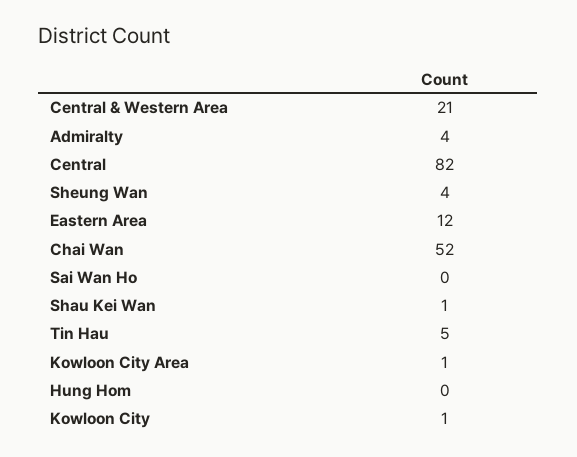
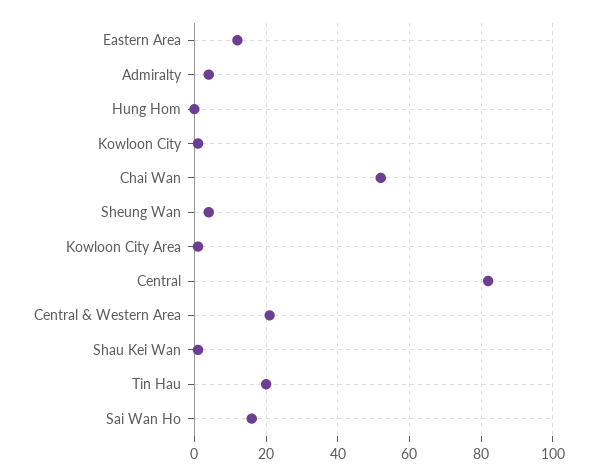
Sai Wan Ho: 0 -> 15
Tin Hau: 5 -> 20

